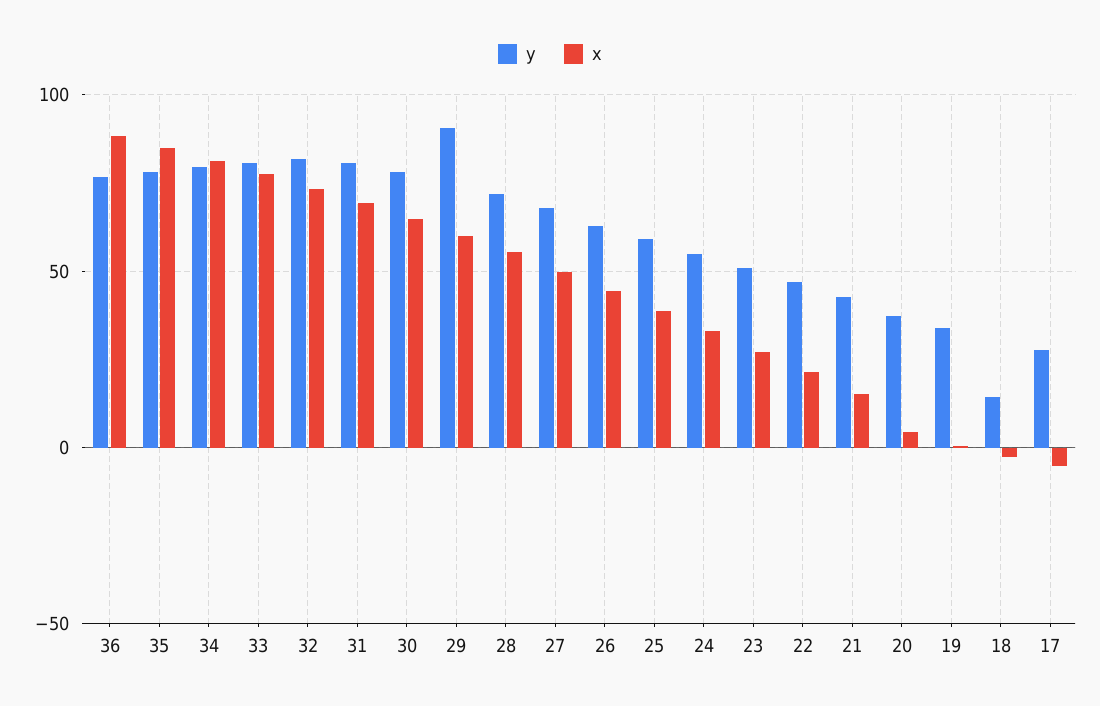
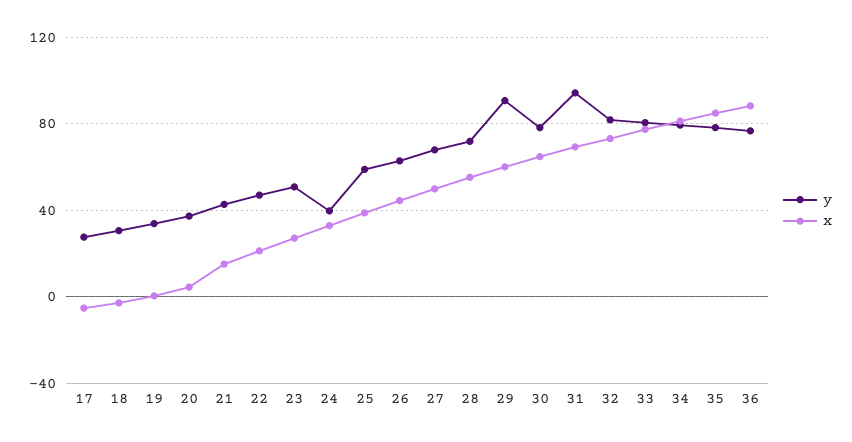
y, 31: 80 -> 95
y, 24: 55 -> 40
y, 18: 15 -> 30

